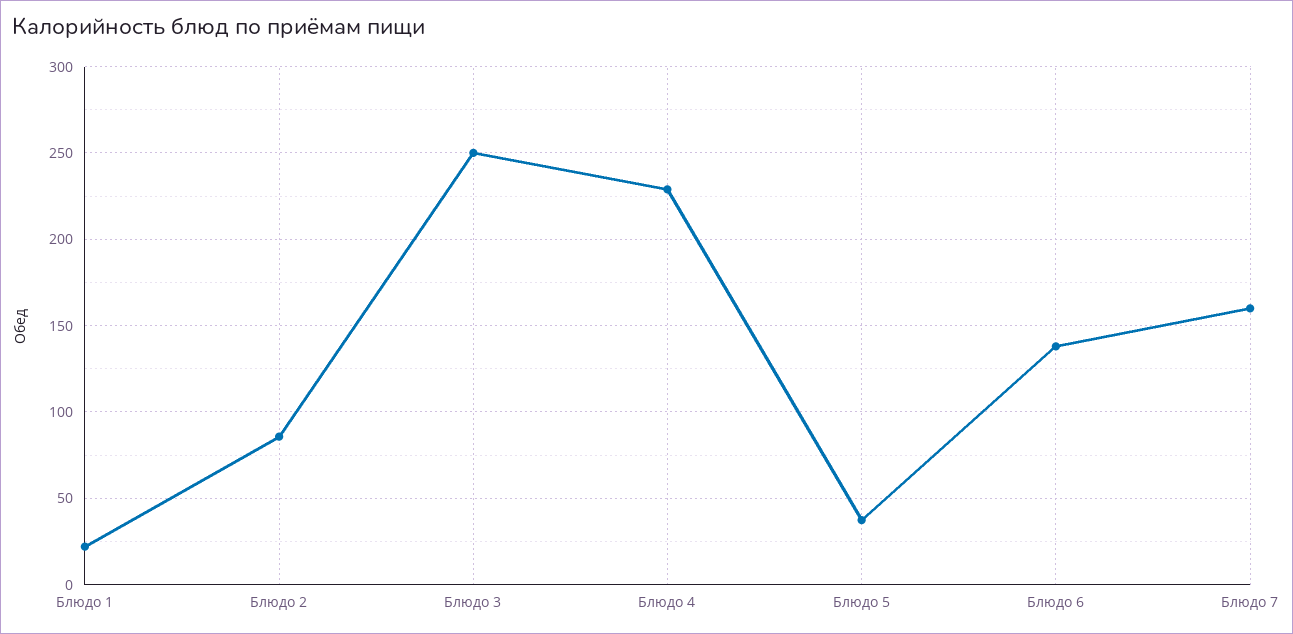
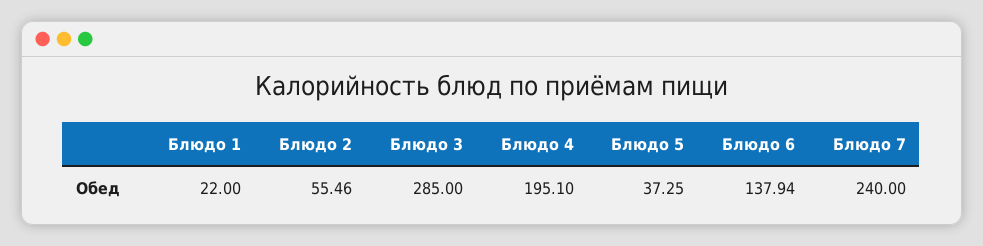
Блюдо 2: 85 -> 55.46
Блюдо 3: 250 -> 285
Блюдо 4: 230 -> 195.1
Блюдо 7: 160 -> 240

